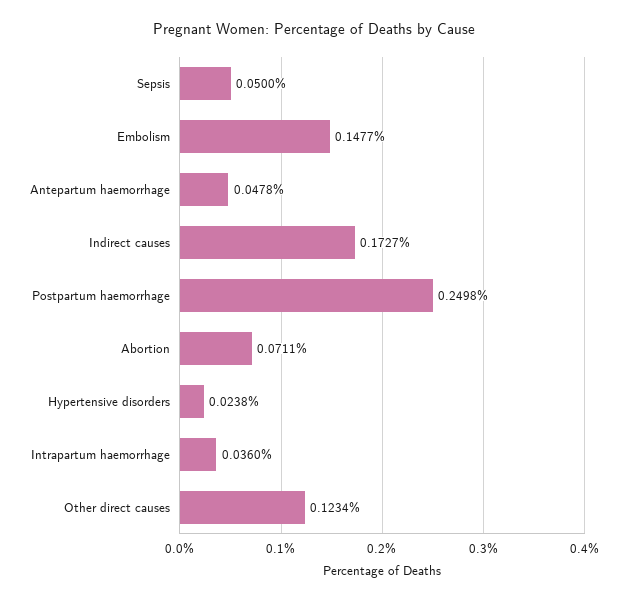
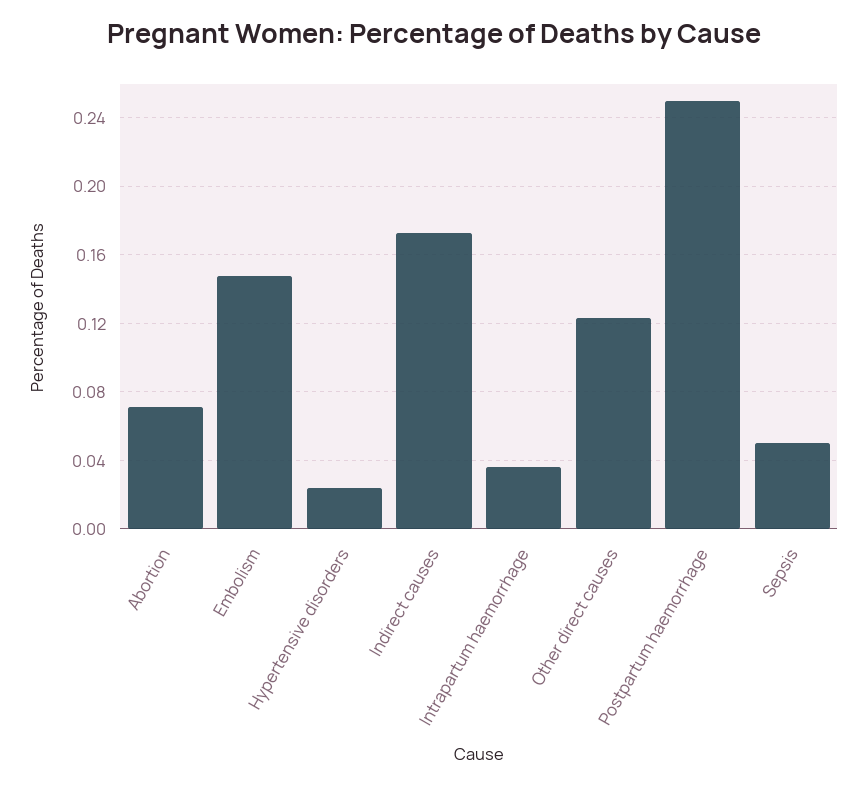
Antepartum haemorrhage: 0.0478 -> none

